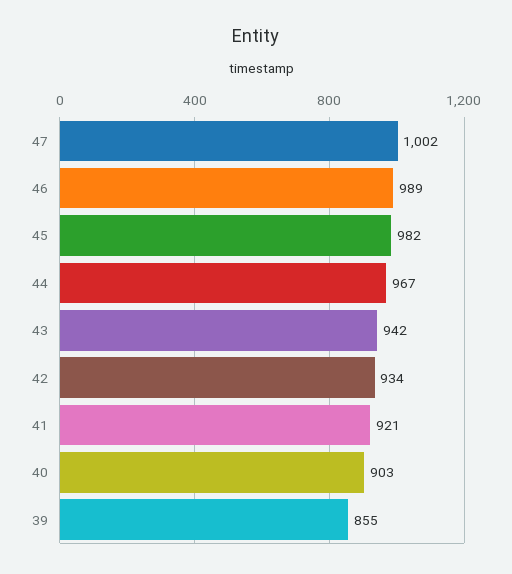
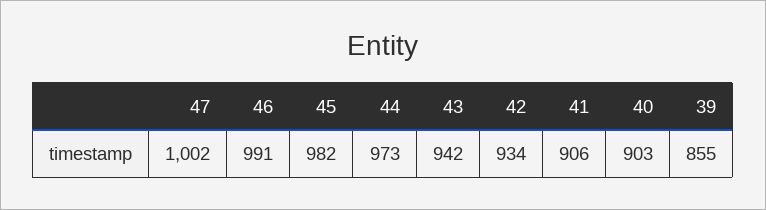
46: 989 -> 991
44: 967 -> 973
41: 921 -> 906

